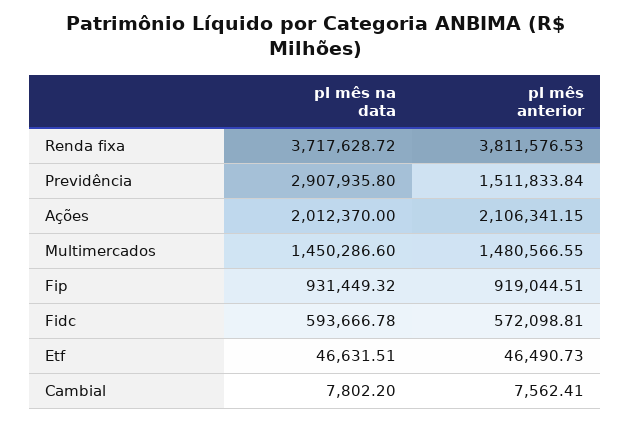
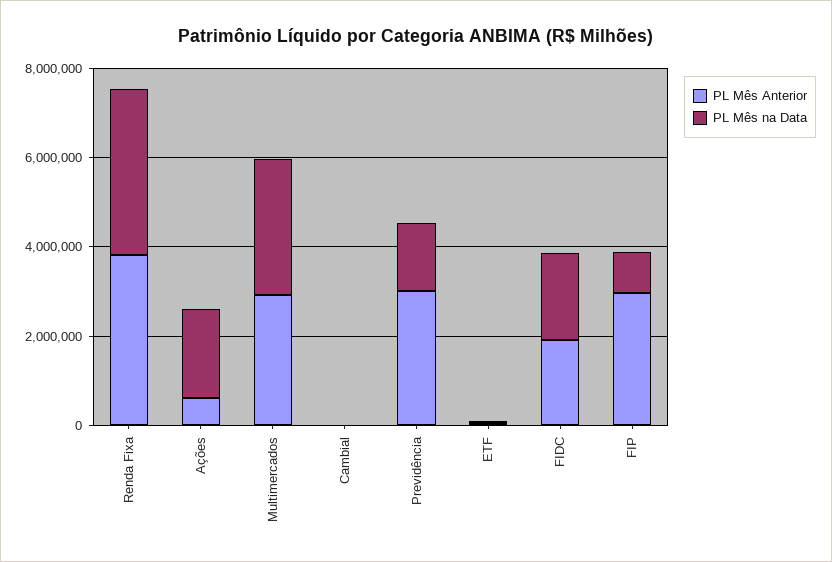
pl mês na data, Previdência: 2907935.8 -> 1500000
pl mês anterior, Previdência: 1511833.84 -> 3000000
pl mês anterior, Ações: 2106341.15 -> 500000
pl mês na data, Multimercados: 1450286.6 -> 3000000
pl mês anterior, Multimercados: 1480566.55 -> 3000000
pl mês anterior, Fip: 919044.51 -> 3000000
pl mês na data, Fidc: 593666.78 -> 2000000
pl mês anterior, Fidc: 572098.81 -> 2000000

